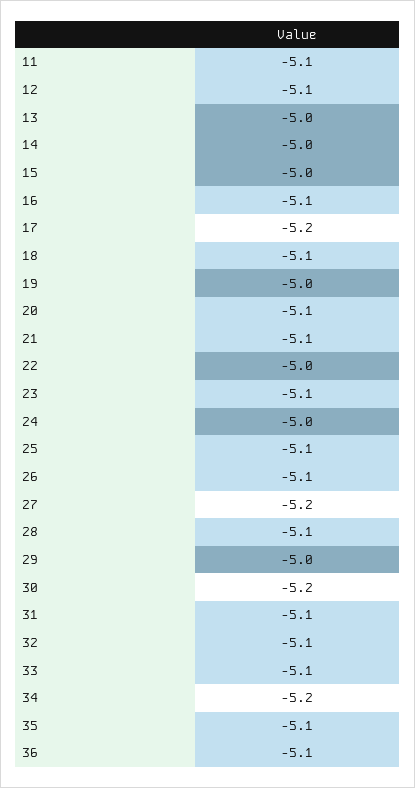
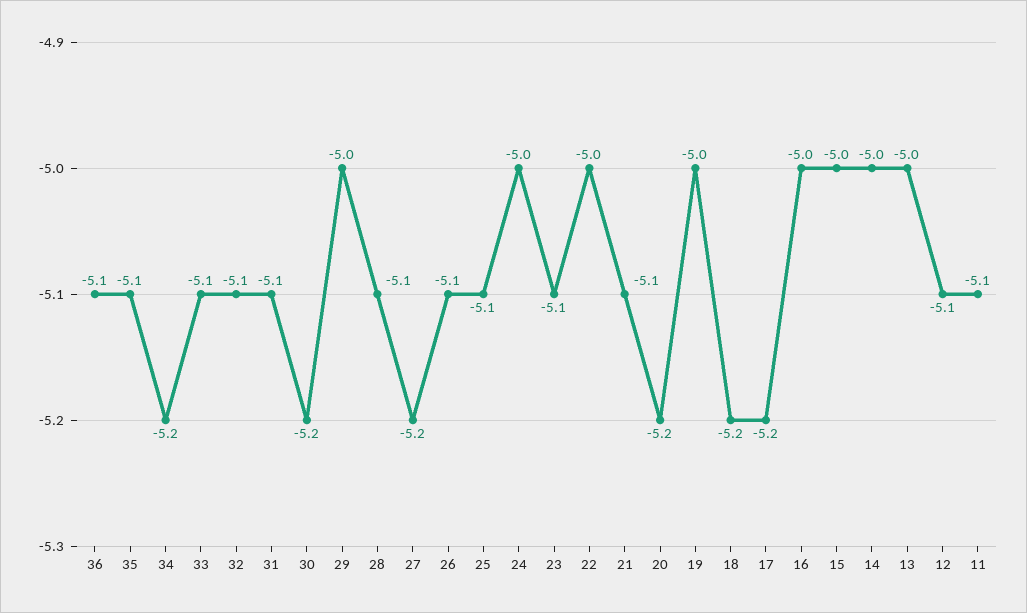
16: -5.1 -> -5
18: -5.1 -> -5.2
20: -5.1 -> -5.2

